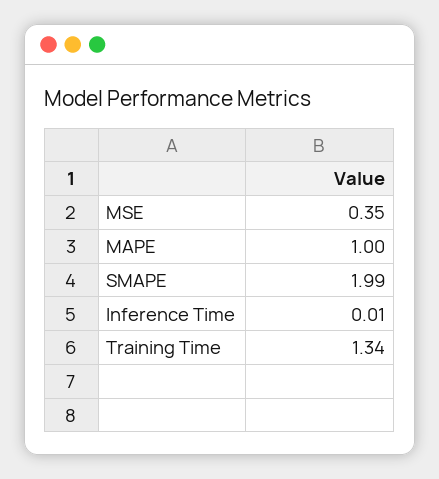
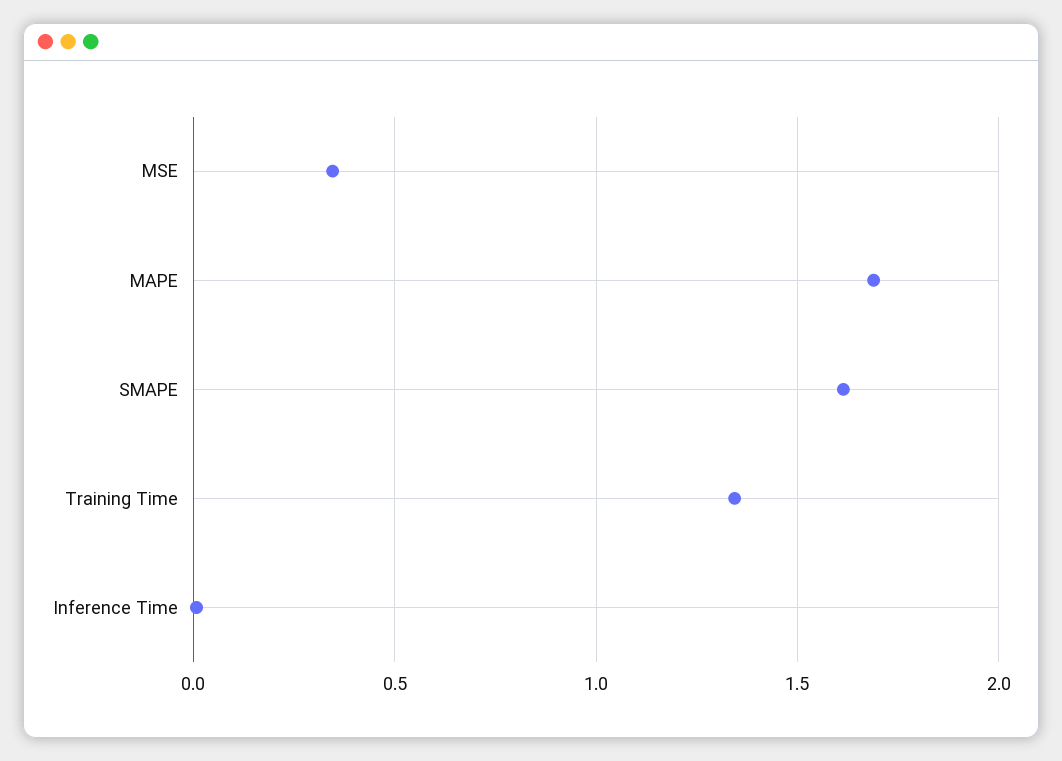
MAPE: 1 -> 1.7
SMAPE: 1.99 -> 1.6

